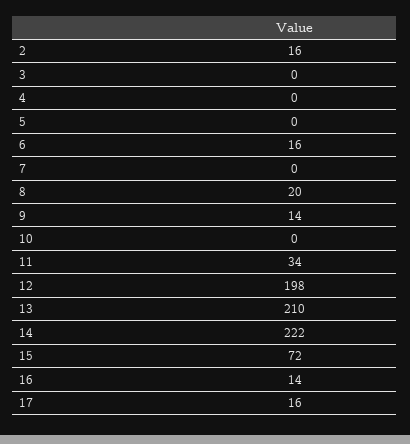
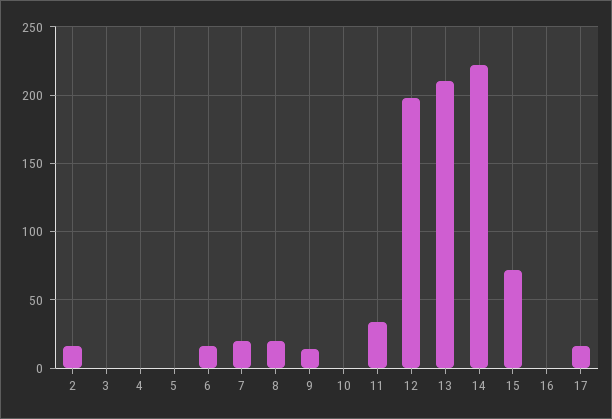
7: 0 -> 20
16: 14 -> 0

